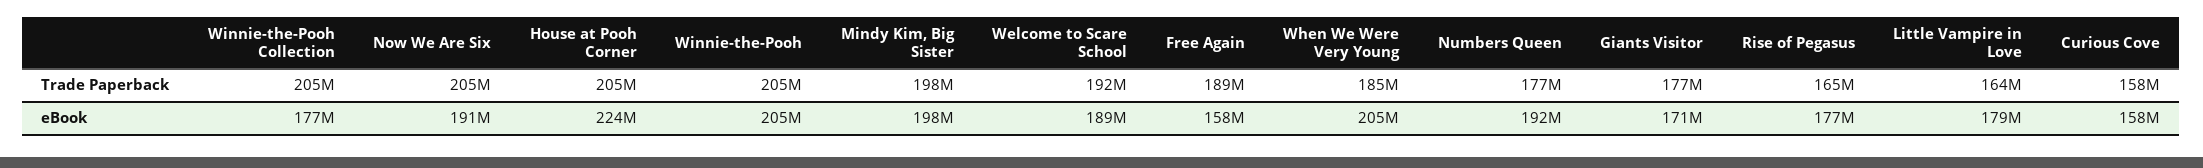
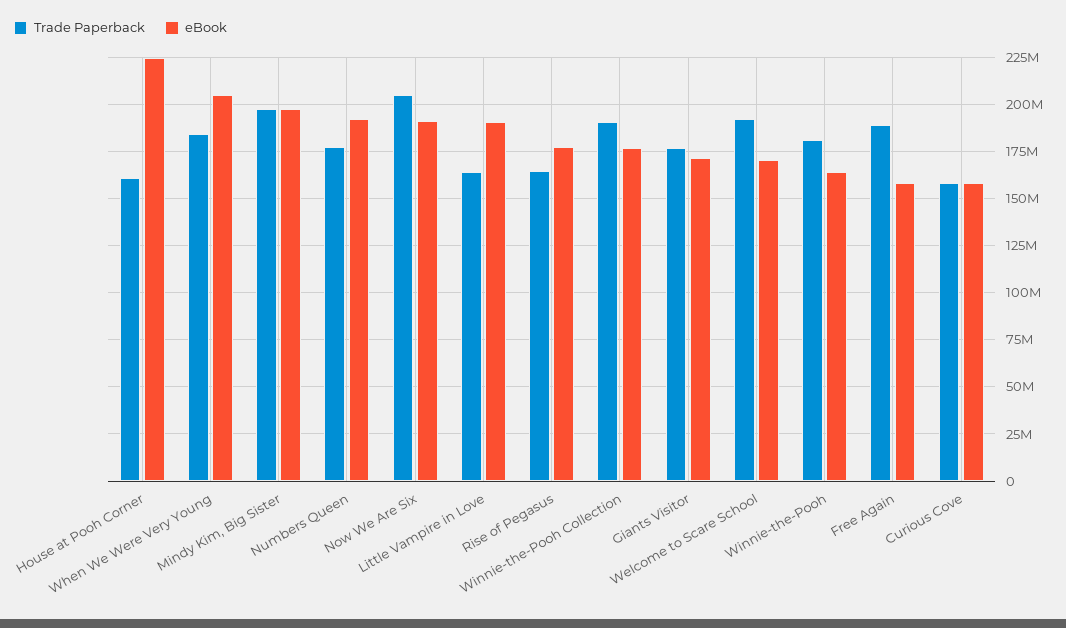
Trade Paperback, Winnie-the-Pooh Collection: 205000000 -> 190000000
Trade Paperback, House at Pooh Corner: 205000000 -> 160000000
Trade Paperback, Winnie-the-Pooh: 205000000 -> 180000000
eBook, Winnie-the-Pooh: 205000000 -> 165000000
eBook, Welcome to Scare School: 189000000 -> 170000000
eBook, Little Vampire in Love: 179000000 -> 190000000

